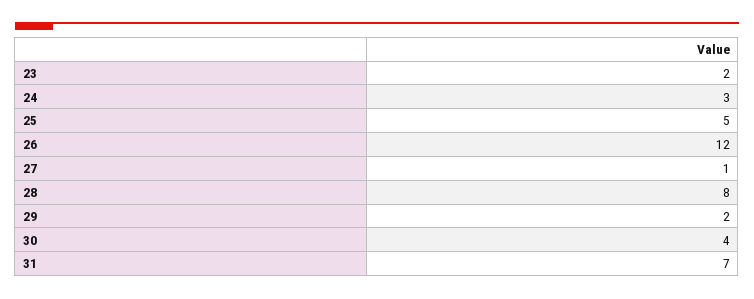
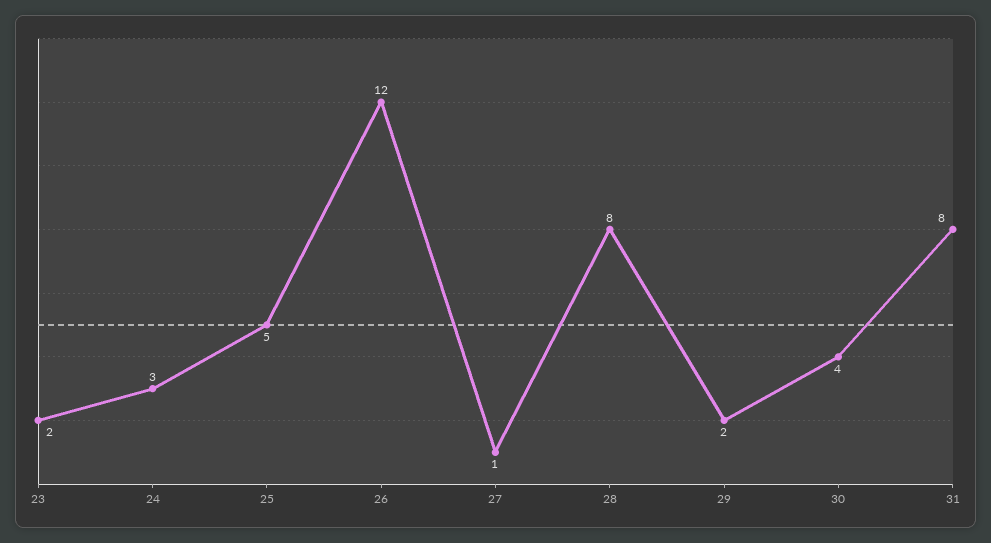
31: 7 -> 8

